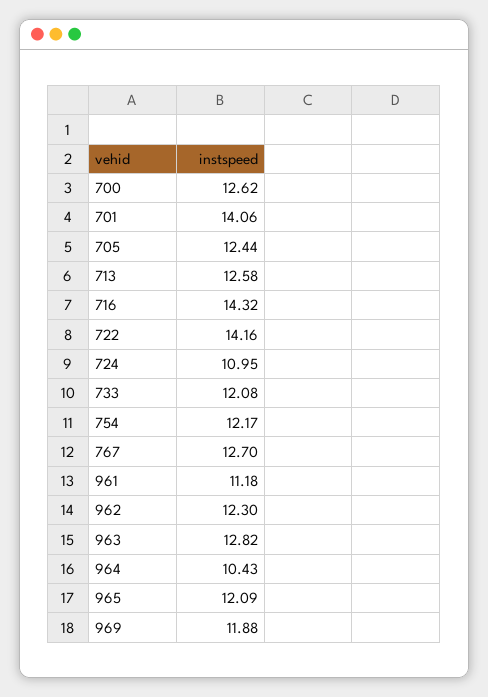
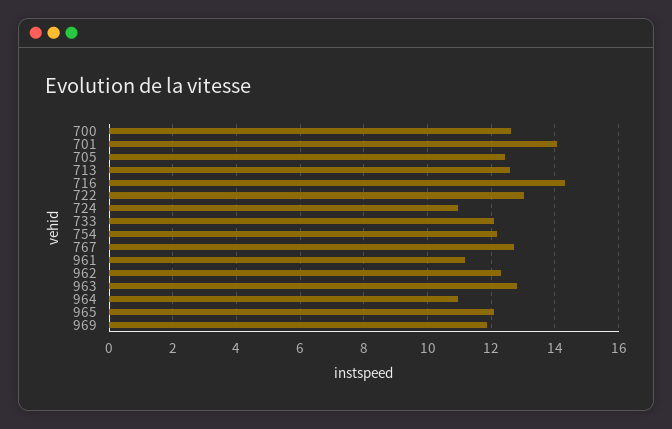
722: 14.16 -> 13
964: 10.43 -> 11

